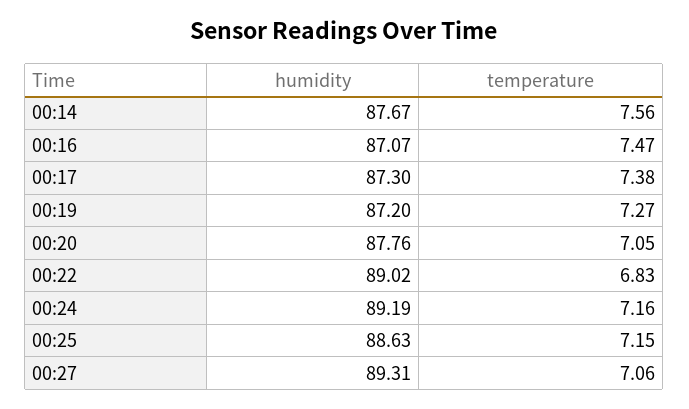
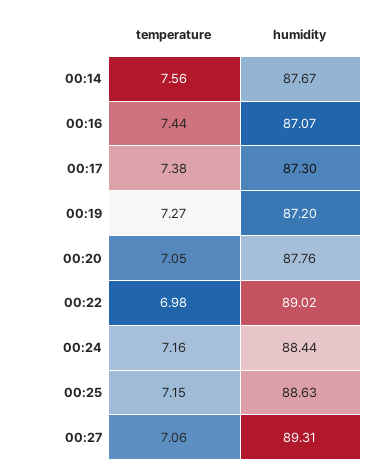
temperature, 00:16: 7.47 -> 7.44
temperature, 00:22: 6.83 -> 6.98
humidity, 00:24: 89.19 -> 88.44

